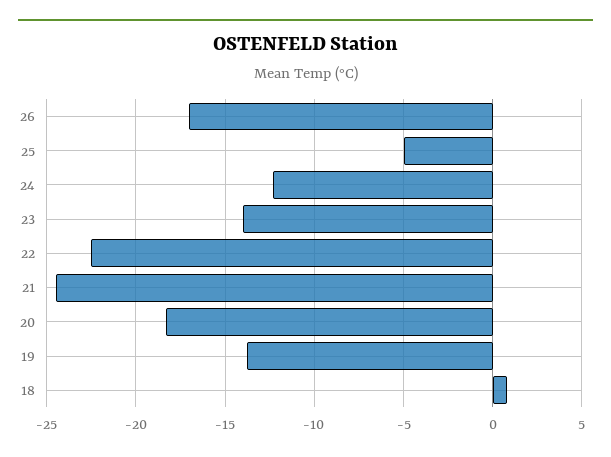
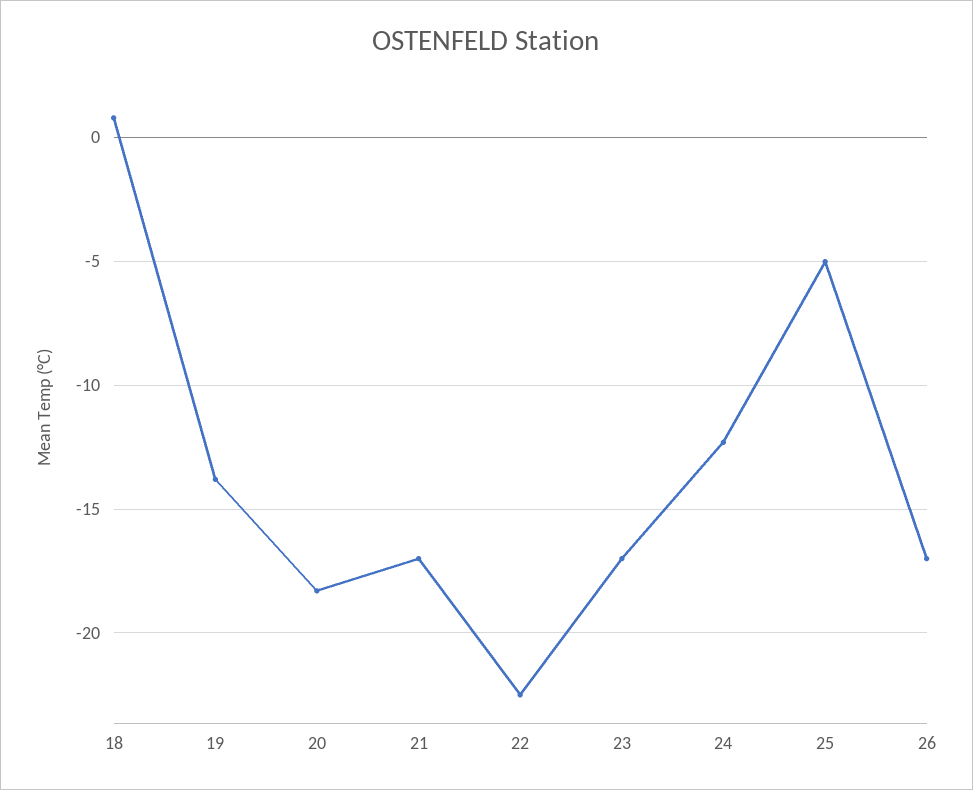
23: -14 -> -17
21: -24.5 -> -17

